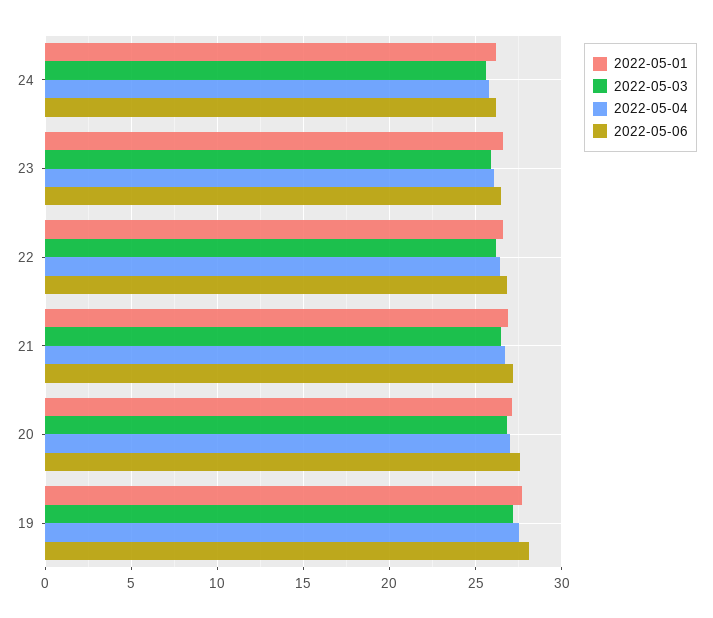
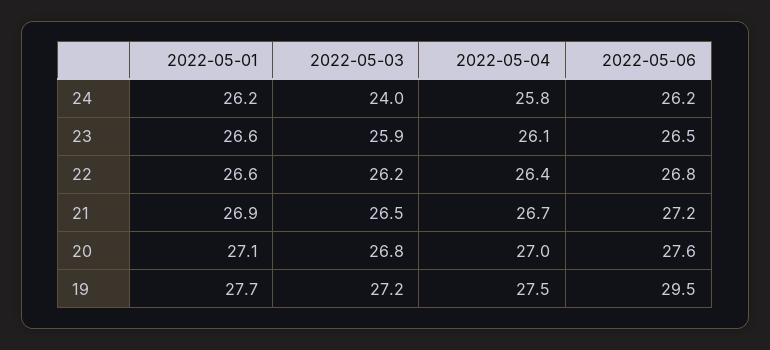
2022-05-03, 24: 25.5 -> 24
2022-05-06, 19: 28 -> 29.5

